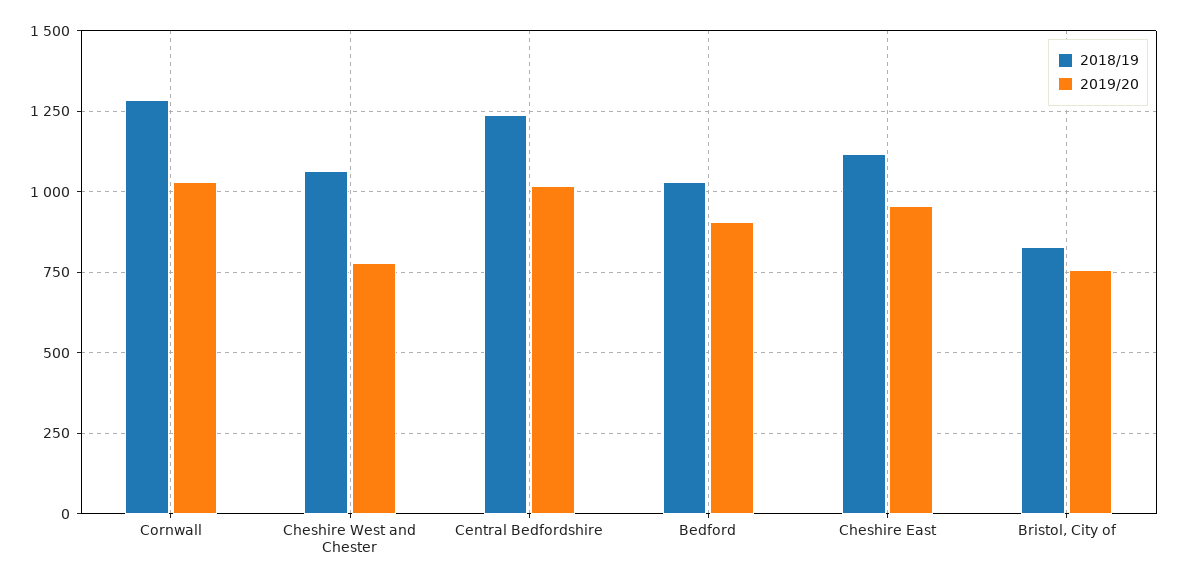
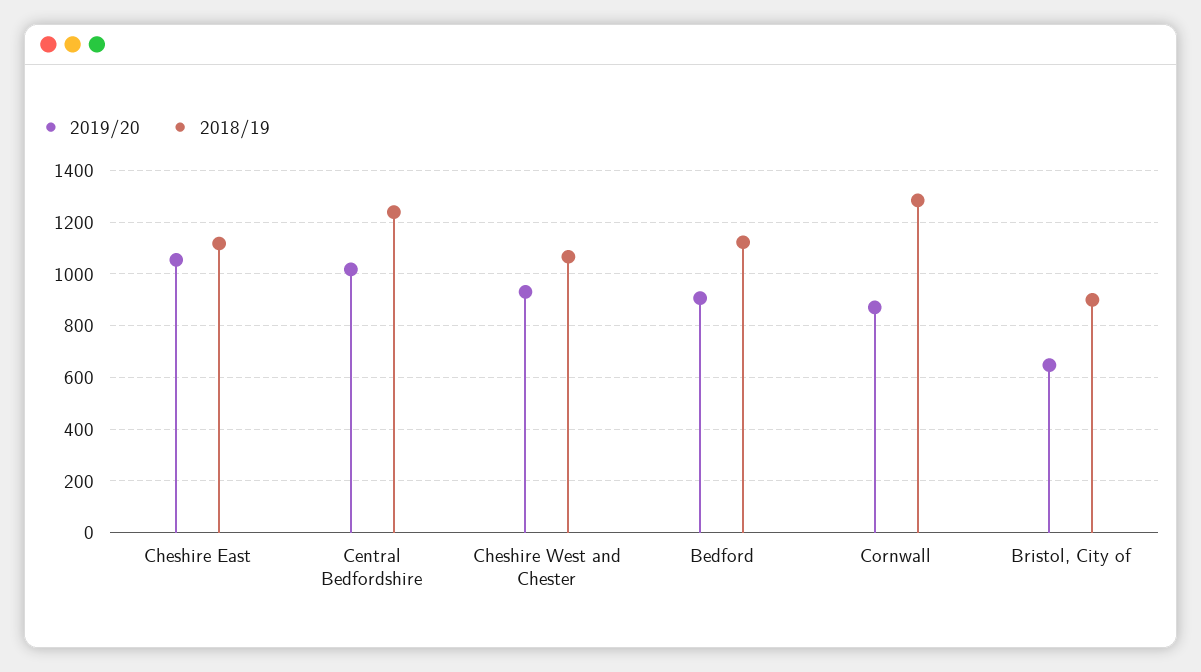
2019/20, Cornwall: 1025 -> 875
2019/20, Cheshire West and Chester: 775 -> 925
2018/19, Bedford: 1025 -> 1125
2019/20, Cheshire East: 950 -> 1050
2018/19, Bristol, City of: 825 -> 900
2019/20, Bristol, City of: 750 -> 650

